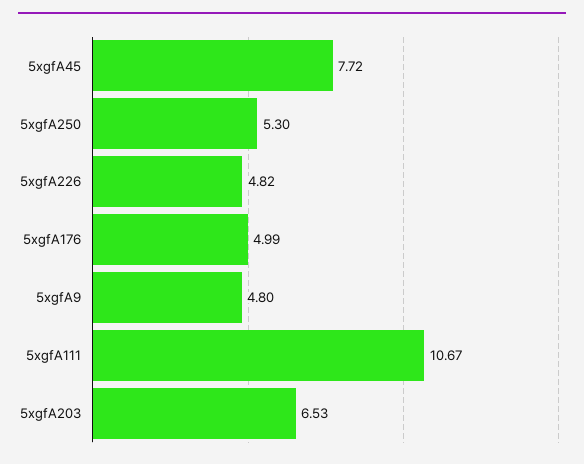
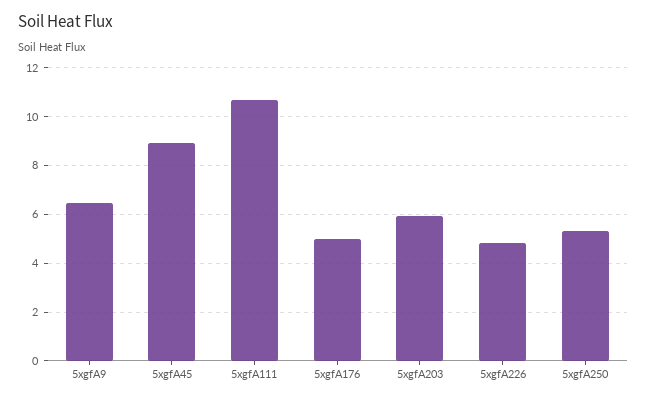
5xgfA45: 7.72 -> 9
5xgfA9: 4.8 -> 6.5
5xgfA203: 6.53 -> 6

